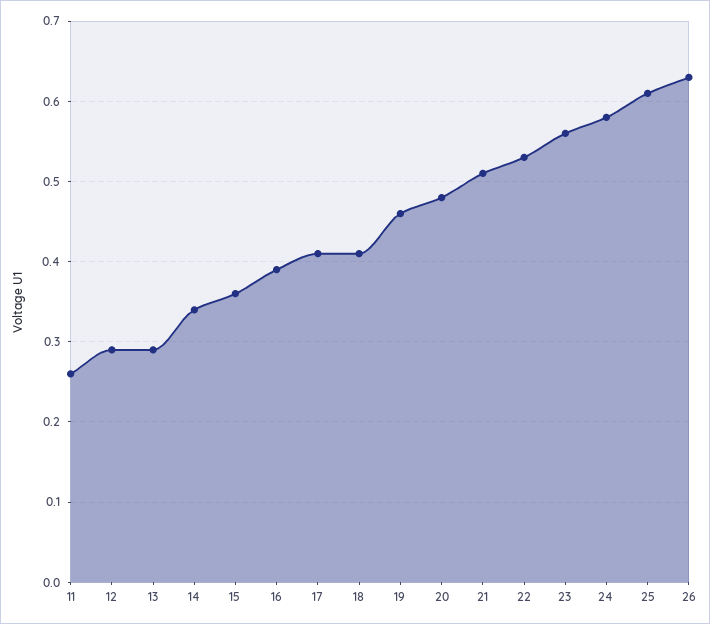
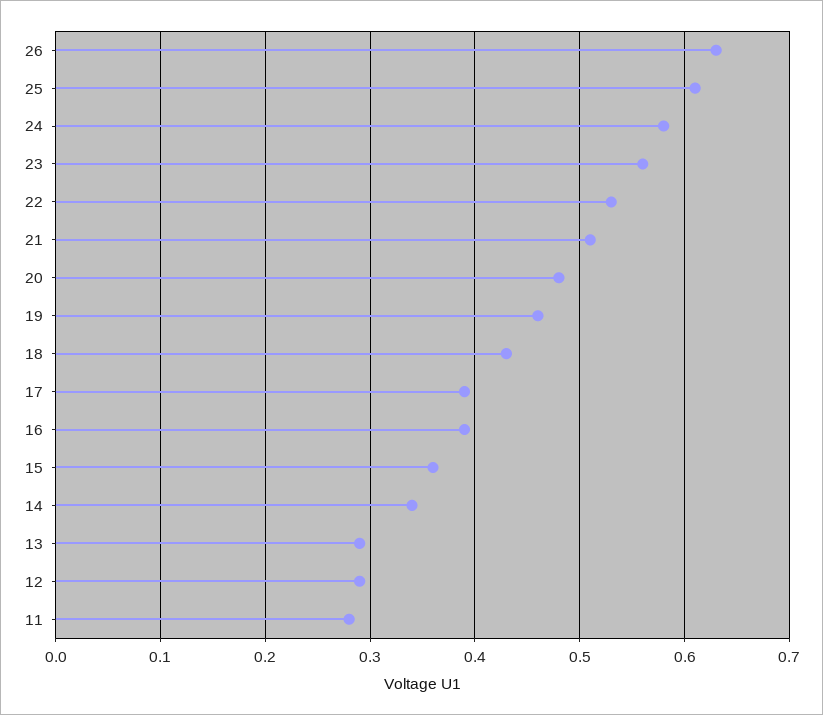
11: 0.26 -> 0.28
17: 0.41 -> 0.39
18: 0.41 -> 0.43

